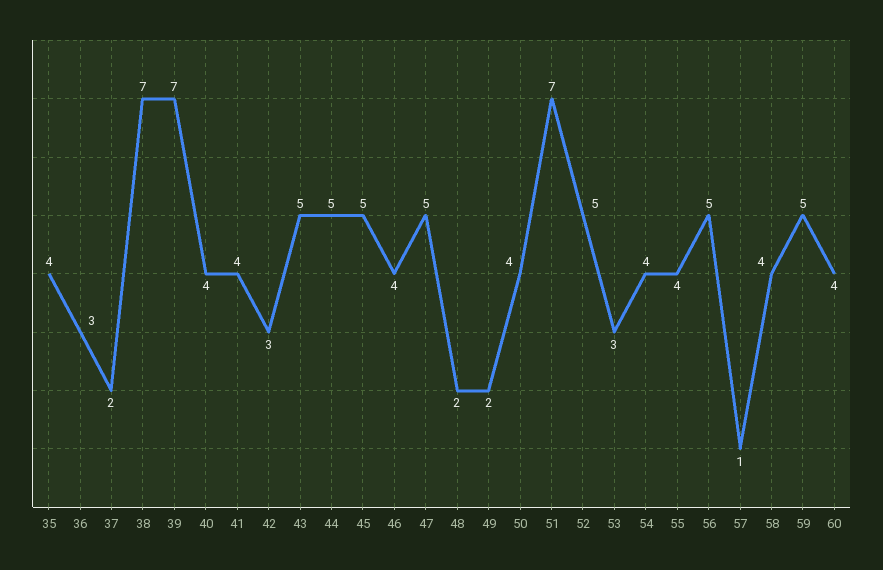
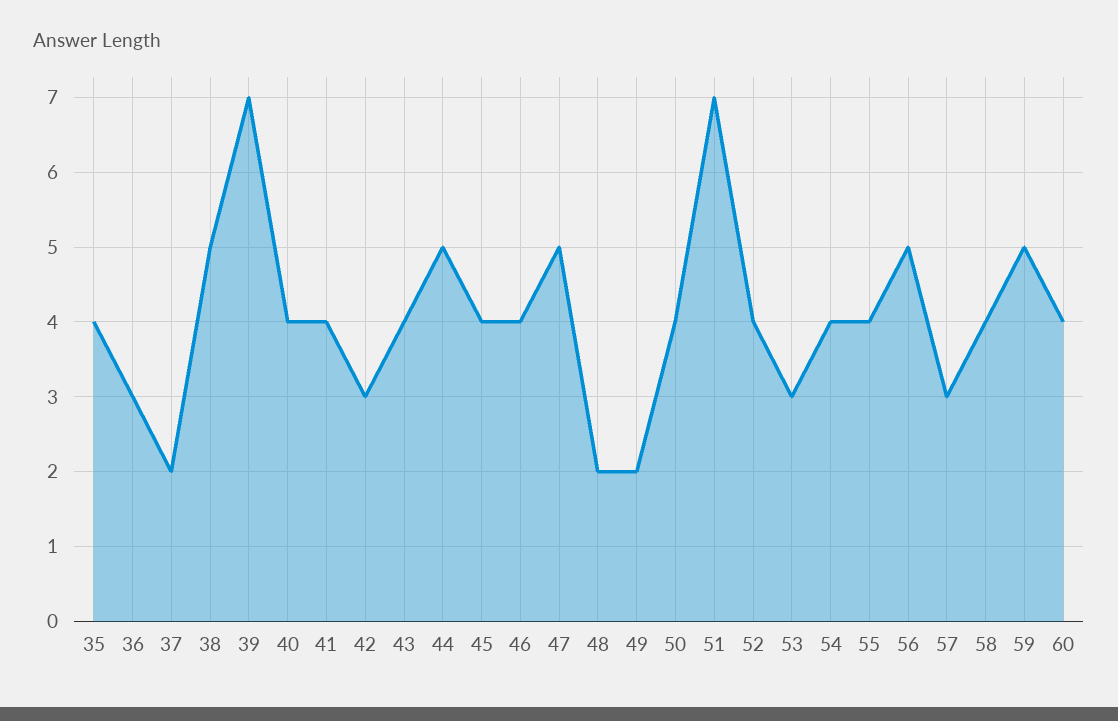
38: 7 -> 5
43: 5 -> 4
45: 5 -> 4
52: 5 -> 4
57: 1 -> 3

